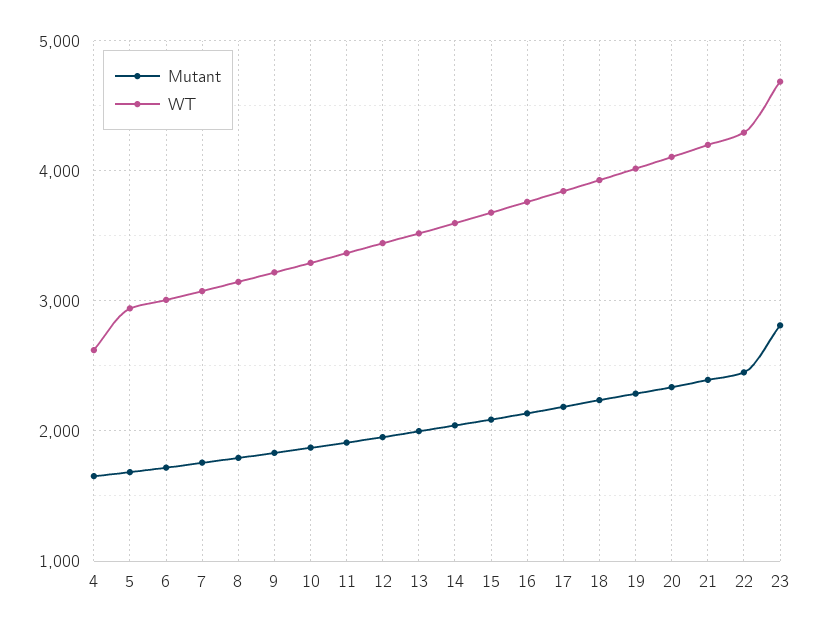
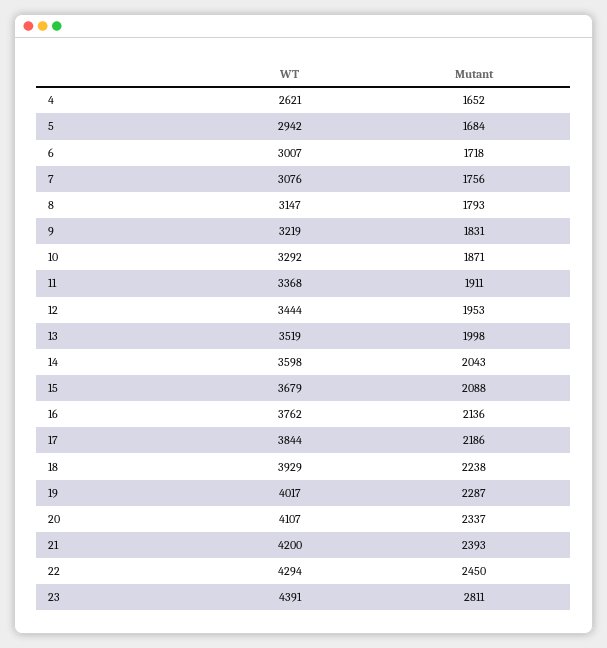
WT, 23: 4700 -> 4391

